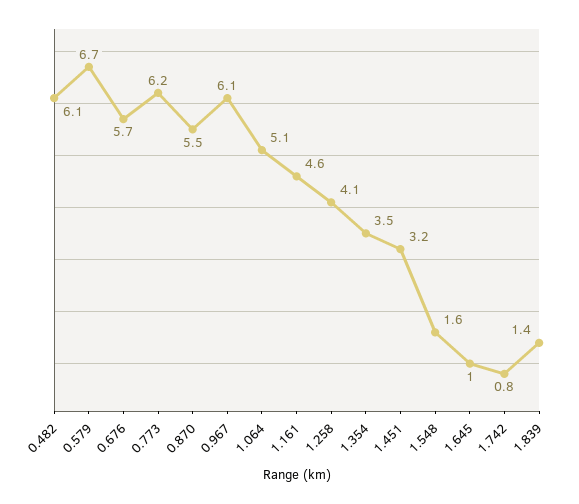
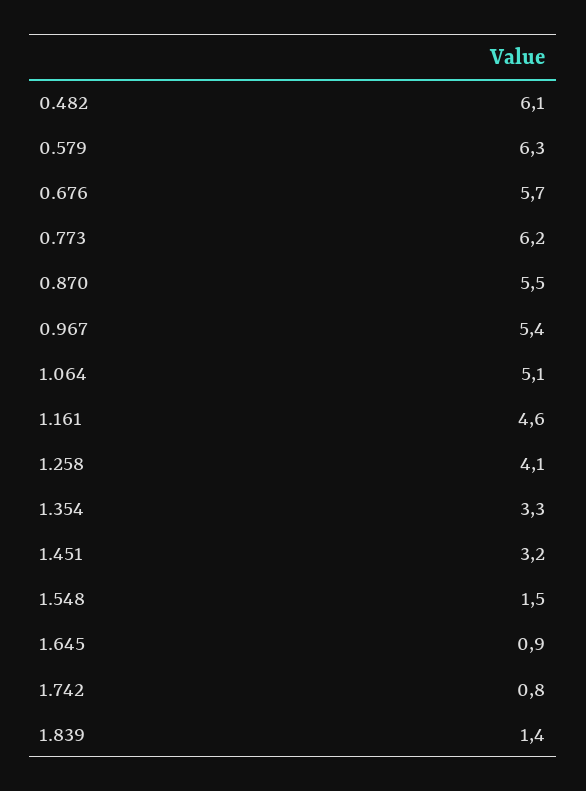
0.579: 6.7 -> 6.3
0.967: 6.1 -> 5.4
1.354: 3.5 -> 3.3
1.548: 1.6 -> 1.5
1.645: 1 -> 0.9

